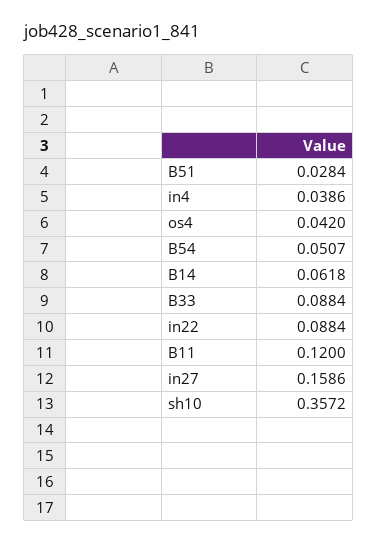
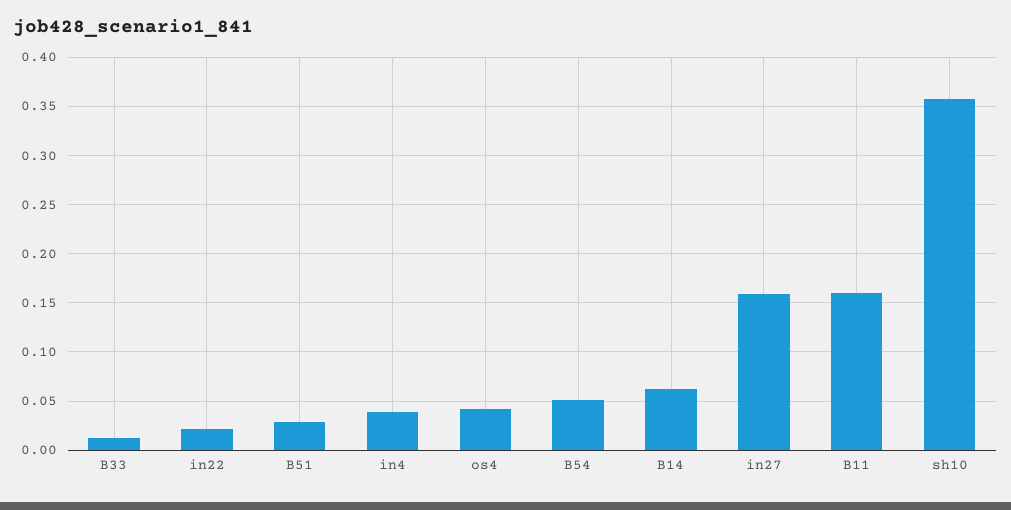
B33: 0.0884 -> 0.01
in22: 0.0884 -> 0.02
B11: 0.12 -> 0.16

